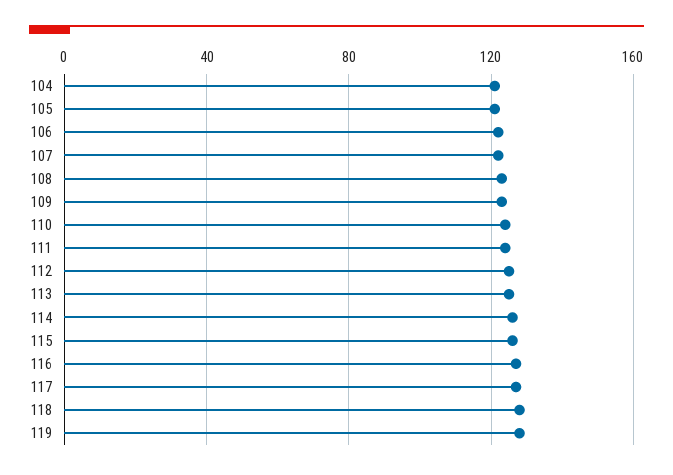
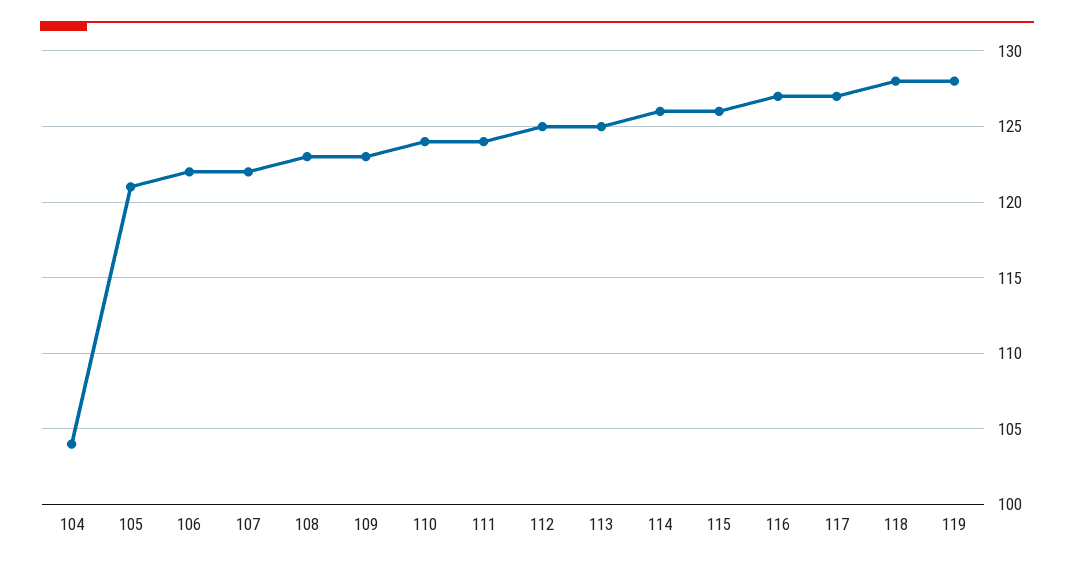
104: 120 -> 104

